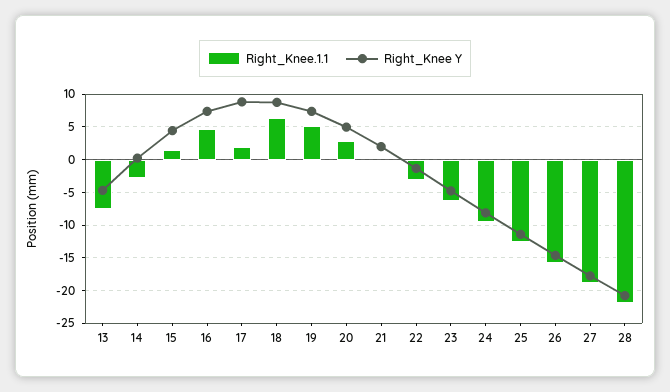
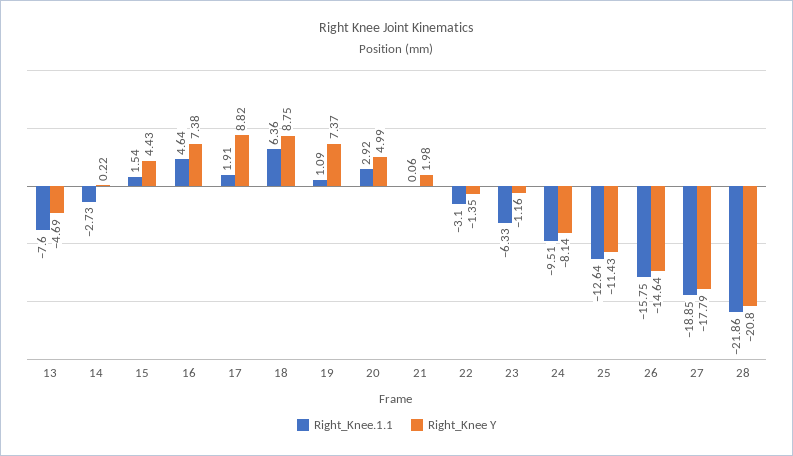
Right_Knee.1.1, 19: 5 -> 1.09
Right_Knee Y, 23: -5 -> -1.16

